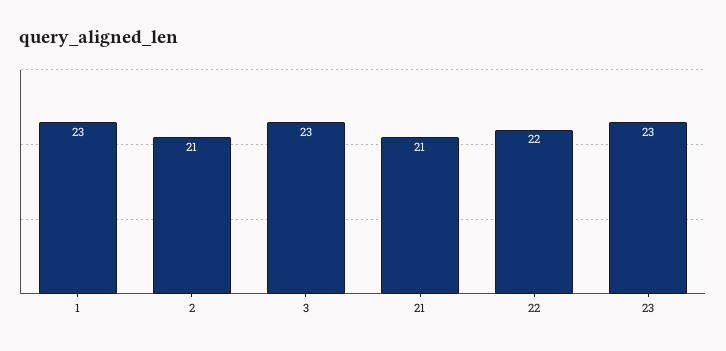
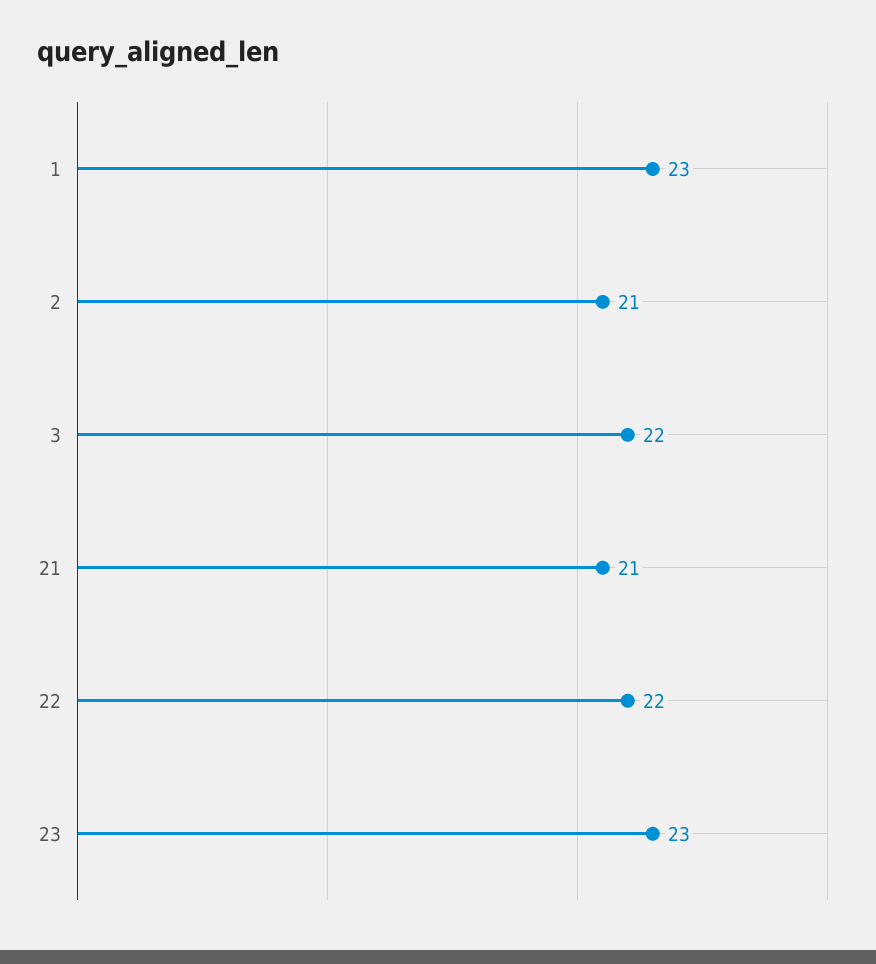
3: 23 -> 22

